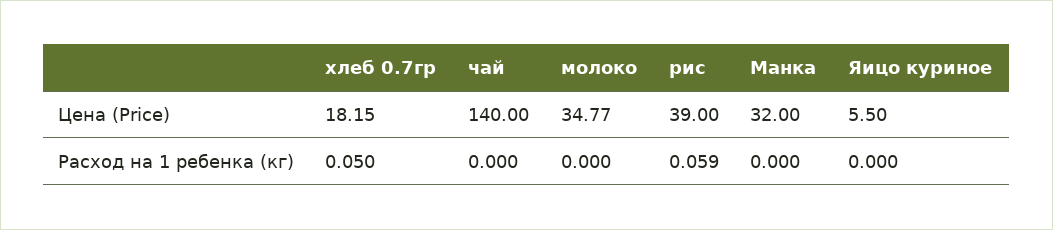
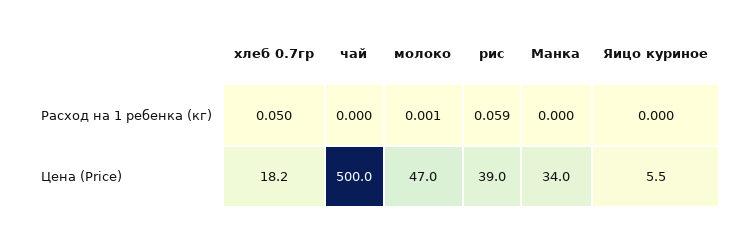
чай, Цена (Price): 140 -> 500
молоко, Цена (Price): 34.77 -> 47
Манка, Цена (Price): 32 -> 34
молоко, Расход на 1 ребенка (кг): 0 -> 0.001

